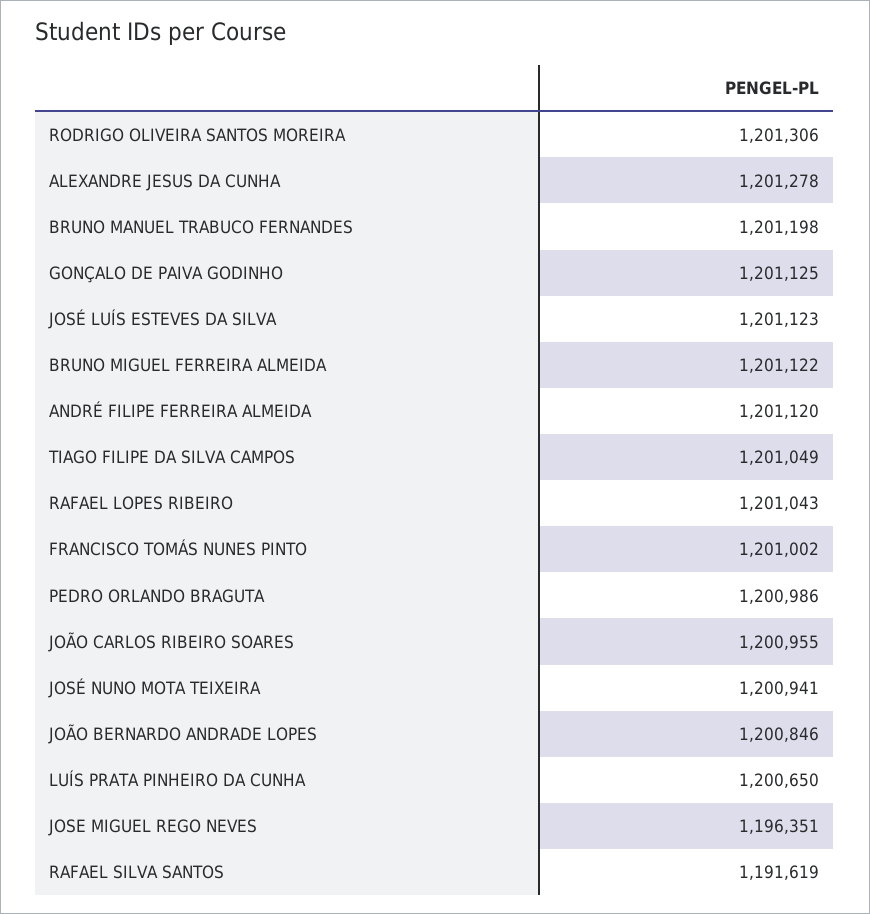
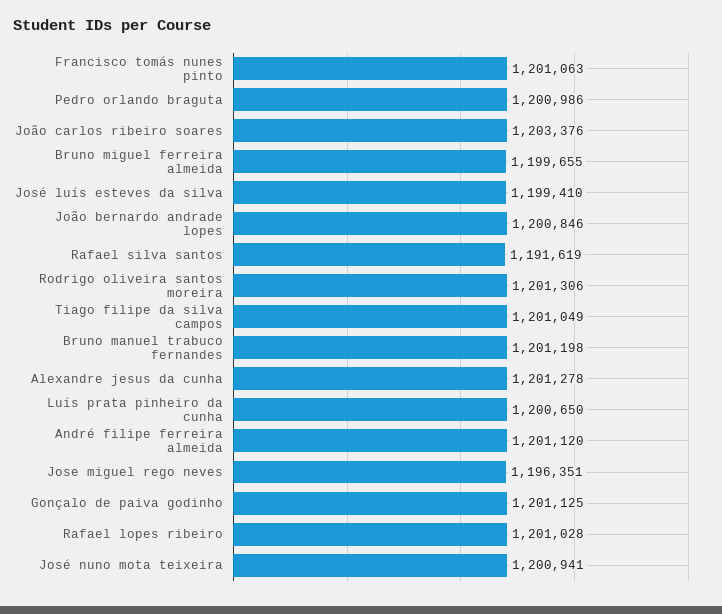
JOSÉ LUÍS ESTEVES DA SILVA: 1201123 -> 1199410
BRUNO MIGUEL FERREIRA ALMEIDA: 1201122 -> 1199655
RAFAEL LOPES RIBEIRO: 1201043 -> 1201028
FRANCISCO TOMÁS NUNES PINTO: 1201002 -> 1201063
JOÃO CARLOS RIBEIRO SOARES: 1200955 -> 1203376

